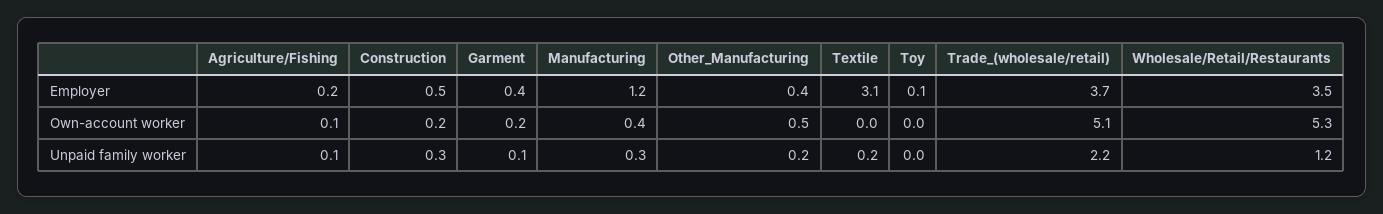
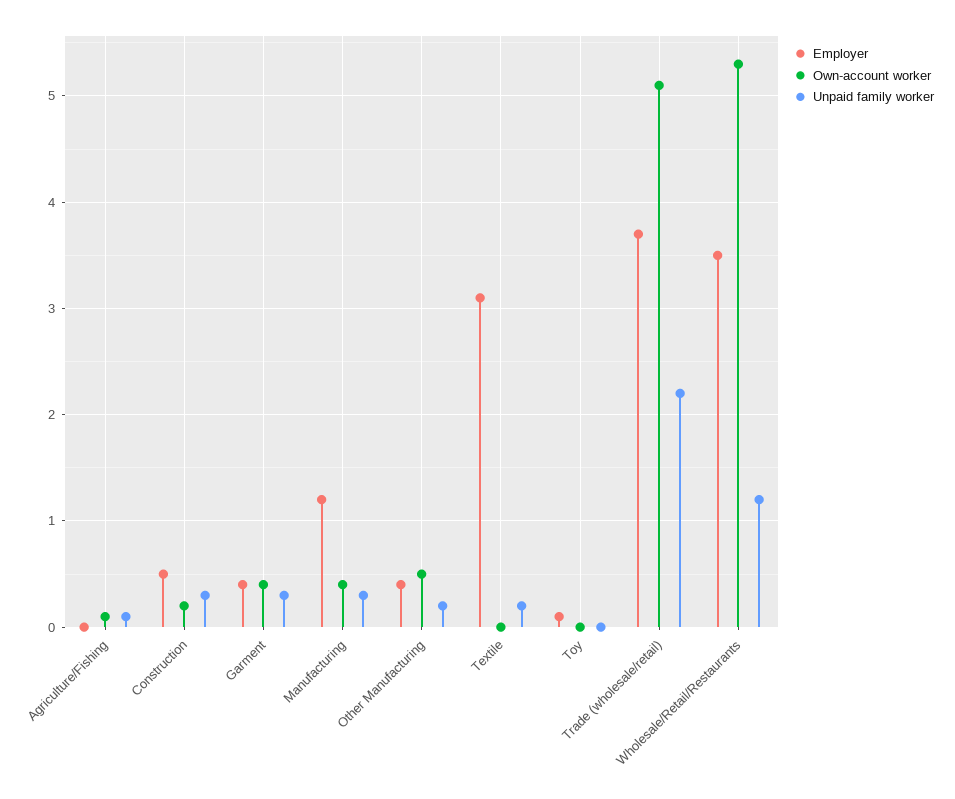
Employer, Agriculture/Fishing: 0.2 -> 0
Own-account worker, Garment: 0.2 -> 0.4
Unpaid family worker, Garment: 0.1 -> 0.3

